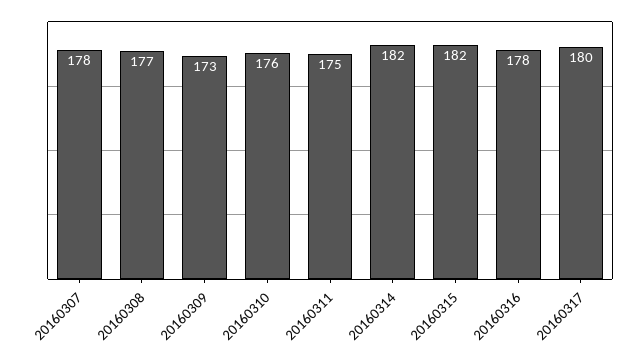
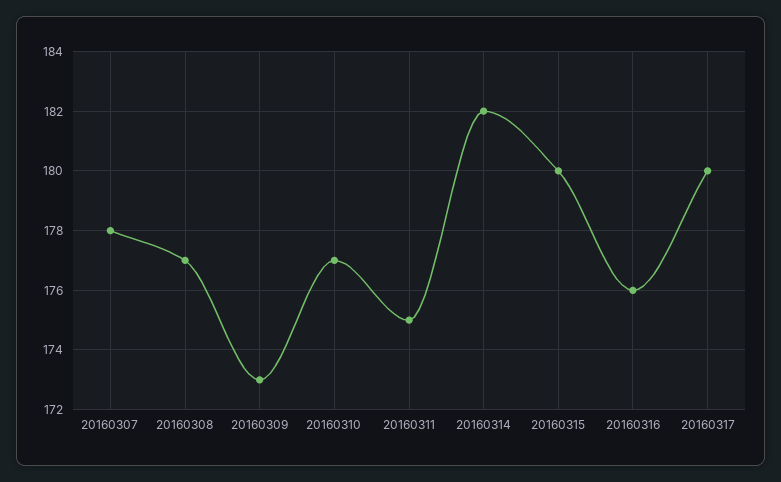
20160310: 176 -> 177
20160315: 182 -> 180
20160316: 178 -> 176

